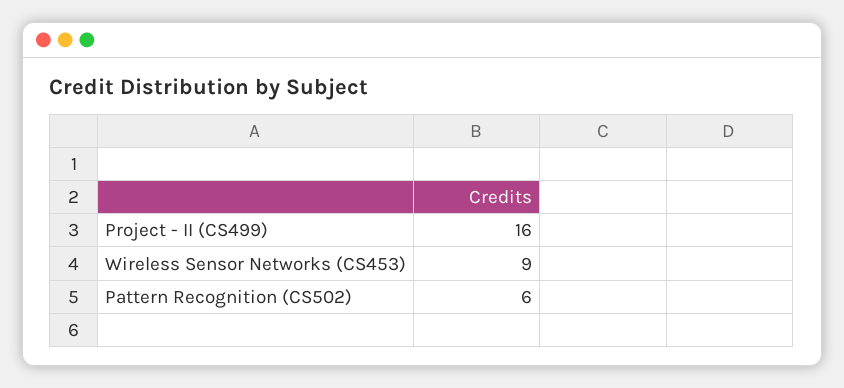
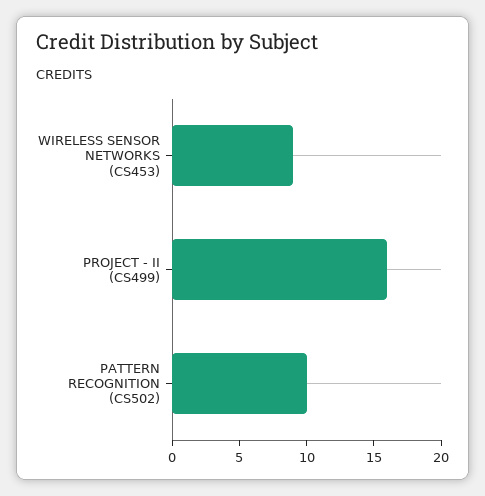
Pattern Recognition (CS502): 6 -> 10

